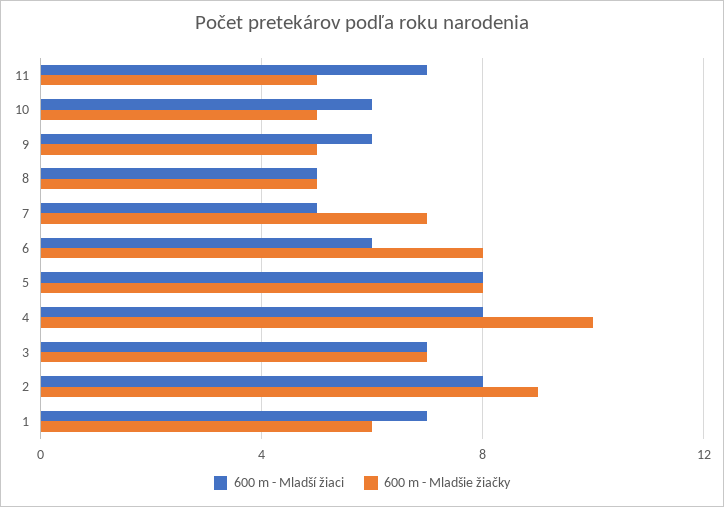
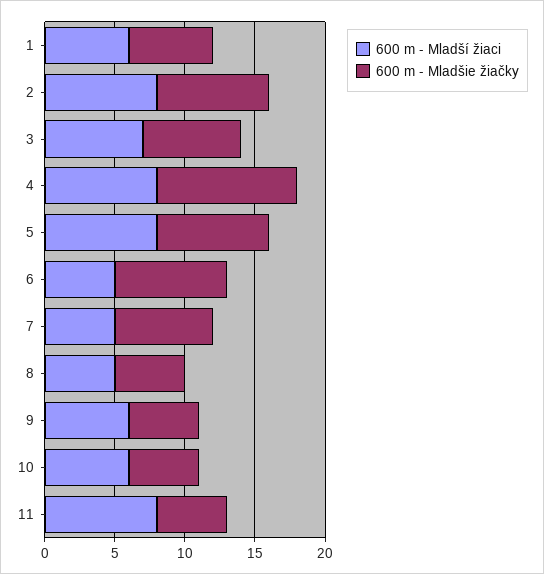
600 m - Mladší žiaci, 11: 7 -> 8
600 m - Mladší žiaci, 6: 6 -> 5
600 m - Mladšie žiačky, 2: 9 -> 8
600 m - Mladší žiaci, 1: 7 -> 6

